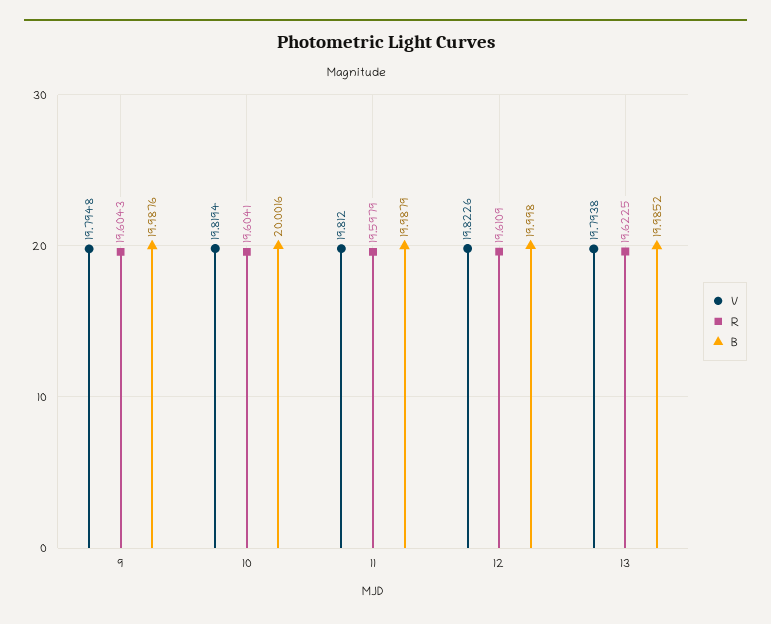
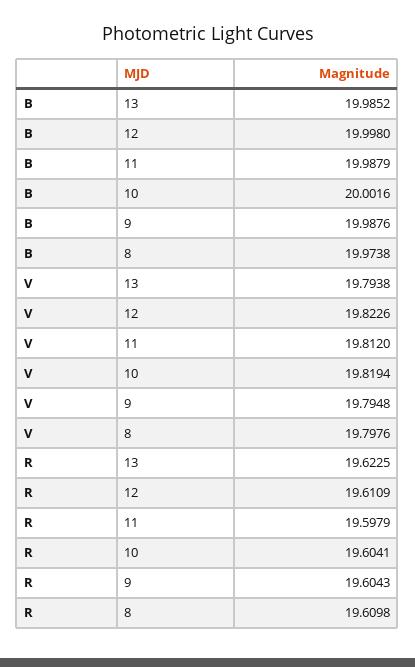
B, 8: none -> 19.9738
V, 8: none -> 19.7976
R, 8: none -> 19.6098

